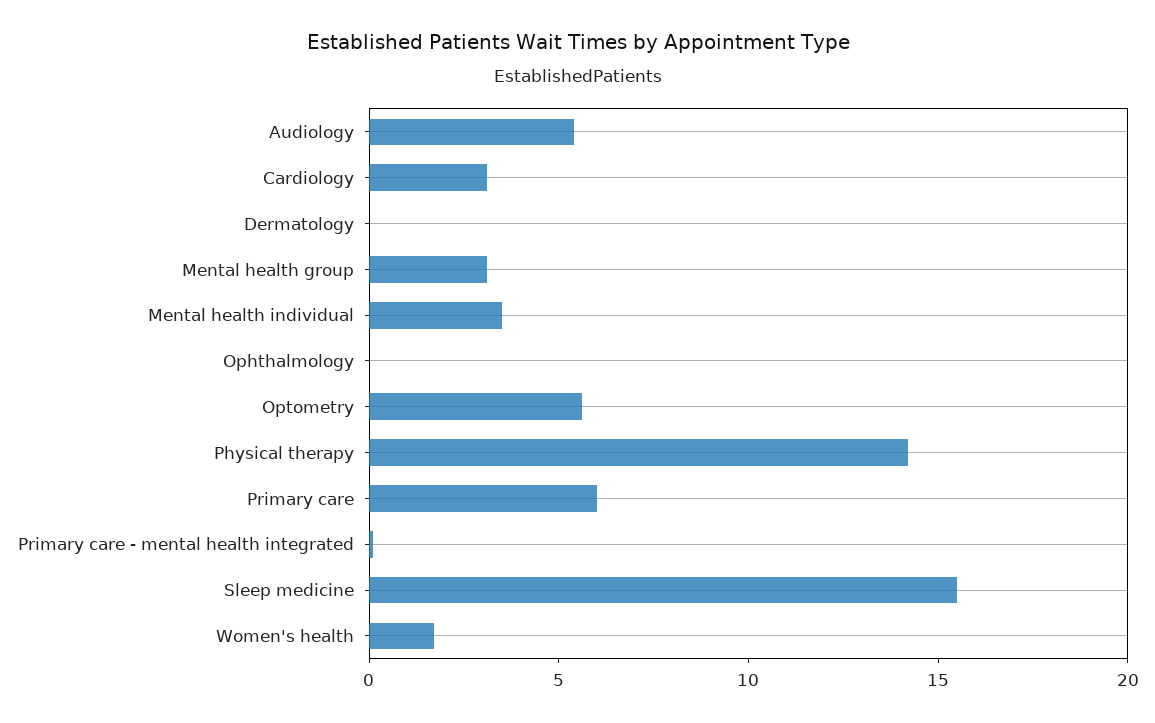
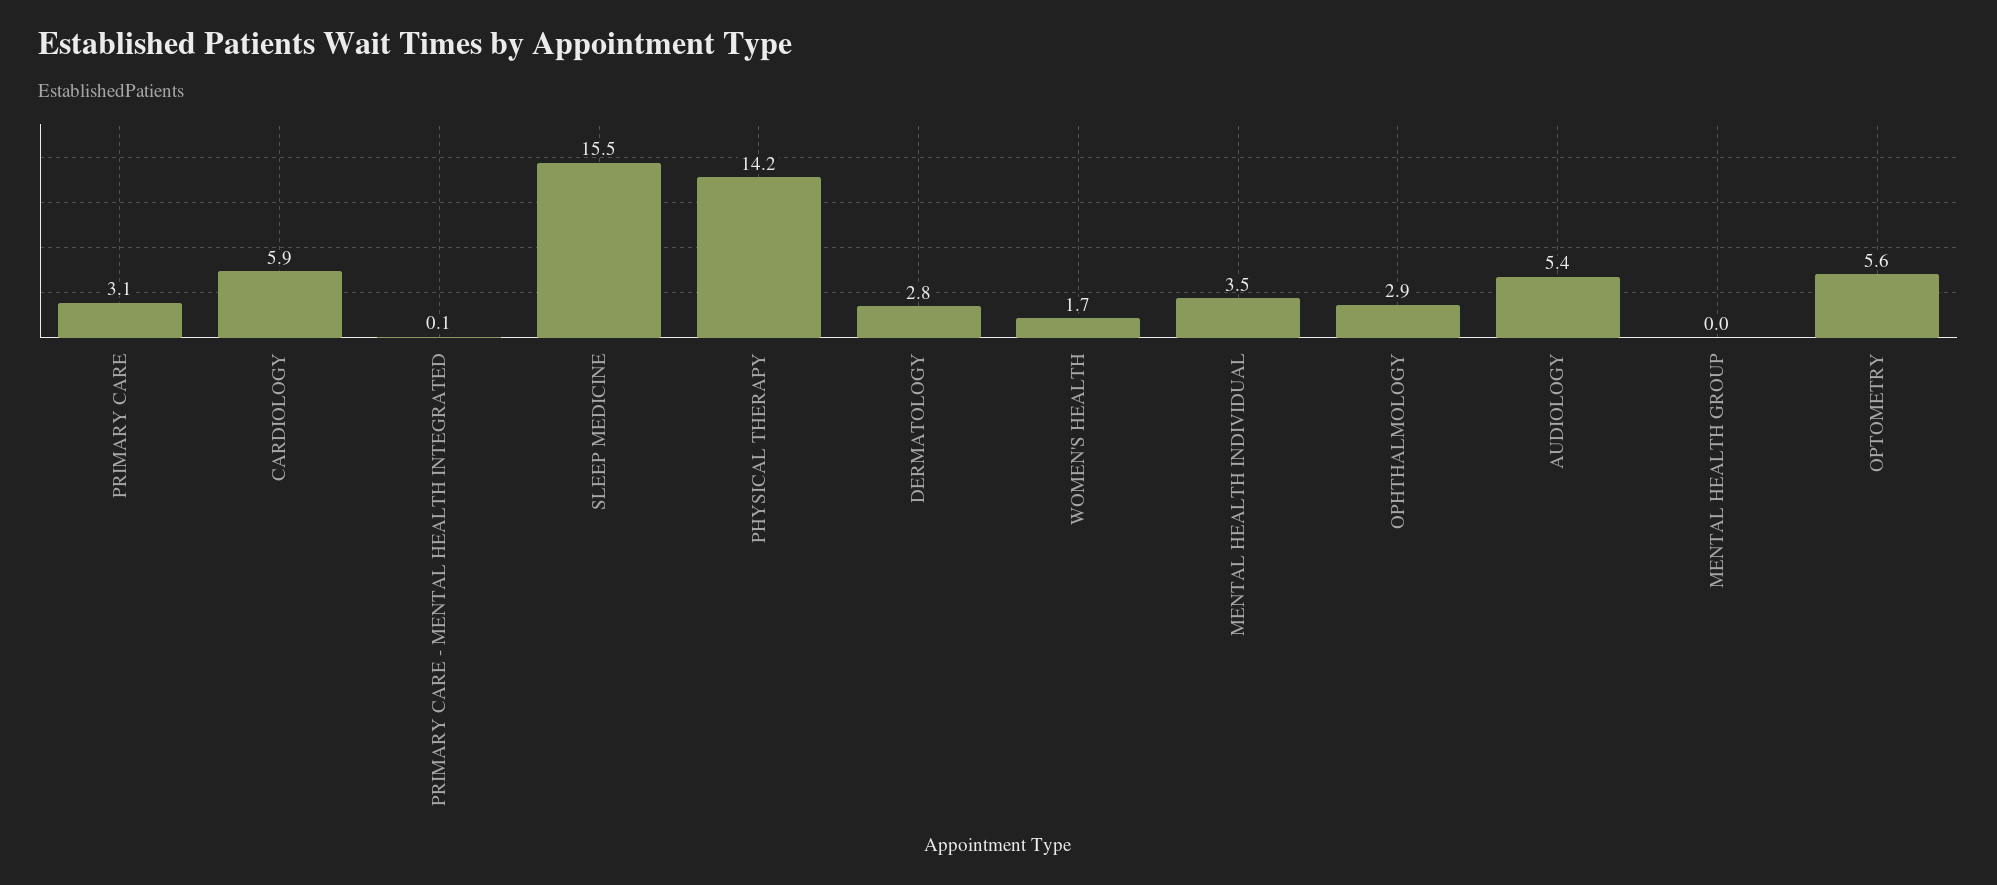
Cardiology: 3 -> 5.9
Dermatology: 0 -> 2.8
Mental health group: 3 -> 0
Ophthalmology: 0 -> 2.9
Primary care: 6 -> 3.1

